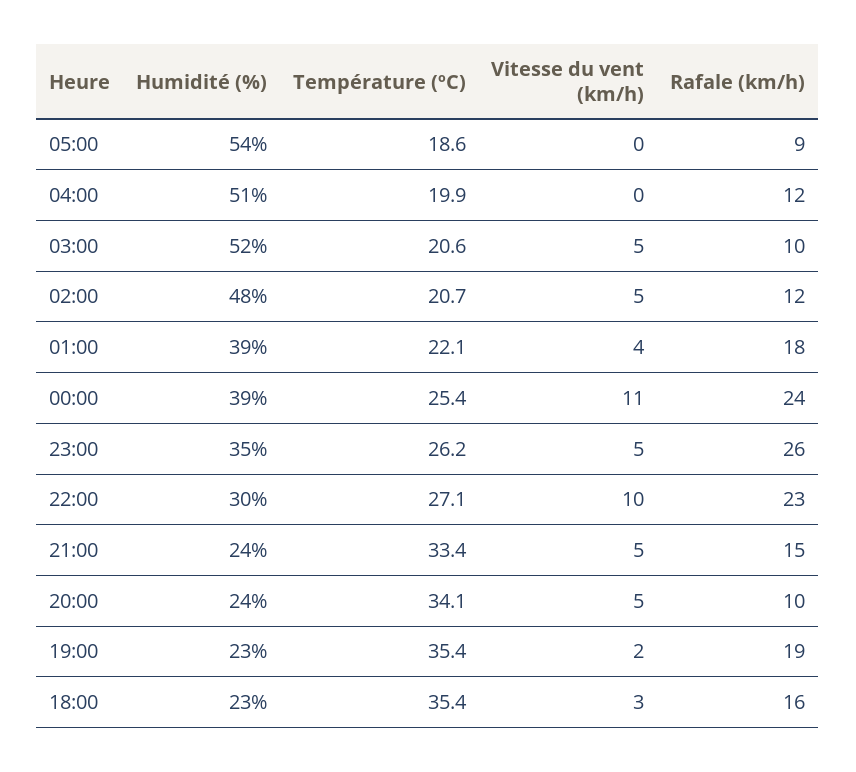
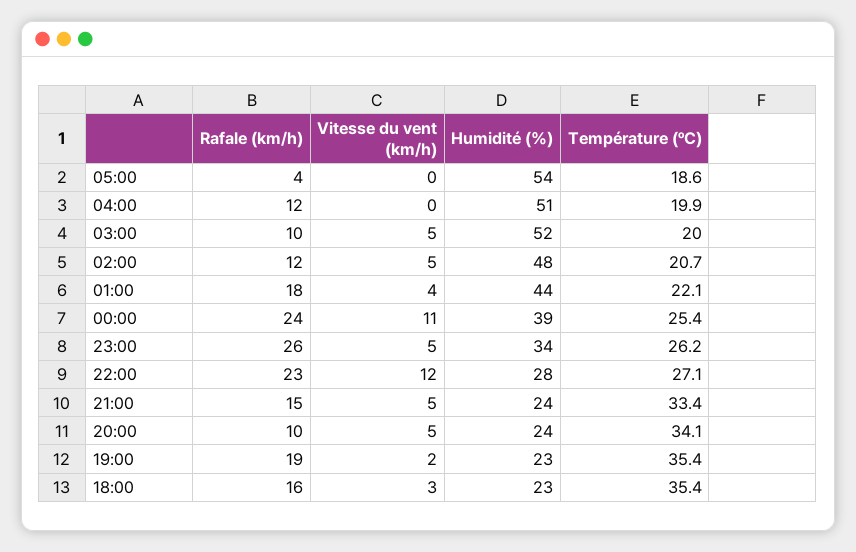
Rafale (km/h), 05:00: 9 -> 4
Température (ºC), 03:00: 20.6 -> 20
Humidité (%), 01:00: 39 -> 44
Humidité (%), 23:00: 35 -> 34
Humidité (%), 22:00: 30 -> 28
Vitesse du vent (km/h), 22:00: 10 -> 12

